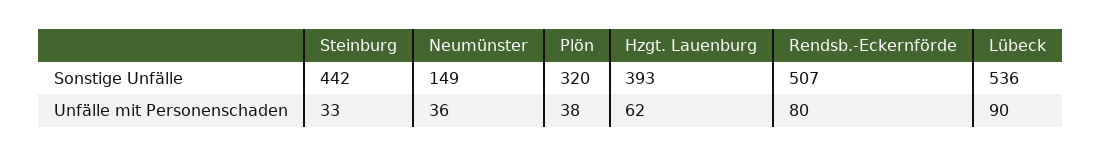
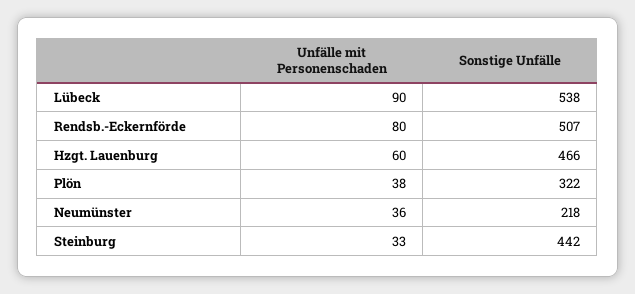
Neumünster, Sonstige Unfälle: 149 -> 218
Plön, Sonstige Unfälle: 320 -> 322
Hzgt. Lauenburg, Sonstige Unfälle: 393 -> 466
Lübeck, Sonstige Unfälle: 536 -> 538
Hzgt. Lauenburg, Unfälle mit Personenschaden: 62 -> 60

